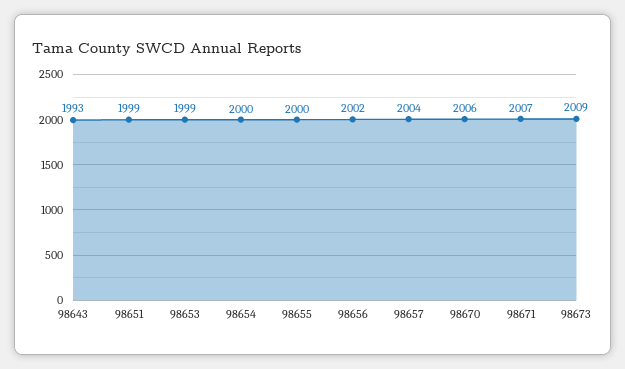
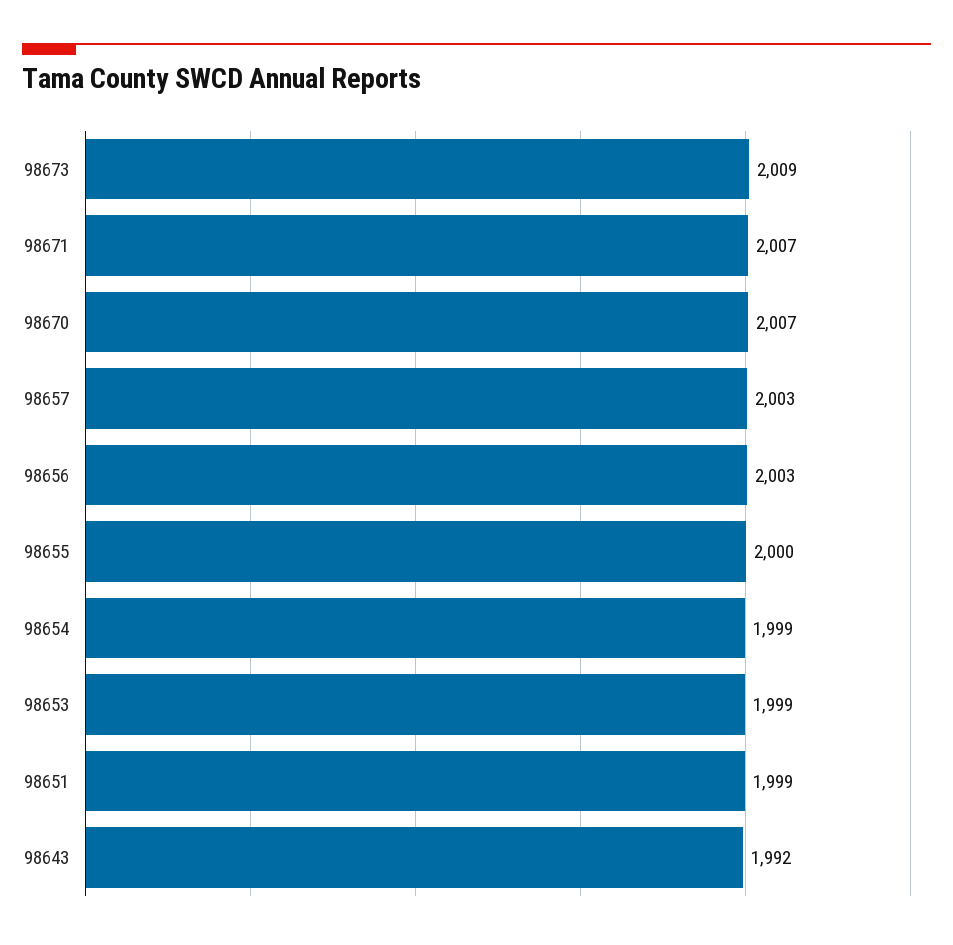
98643: 1993 -> 1992
98654: 2000 -> 1999
98656: 2002 -> 2003
98657: 2004 -> 2003
98670: 2006 -> 2007

